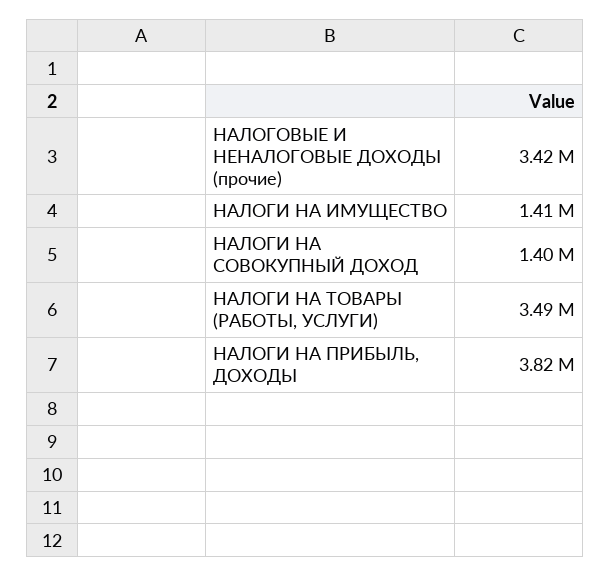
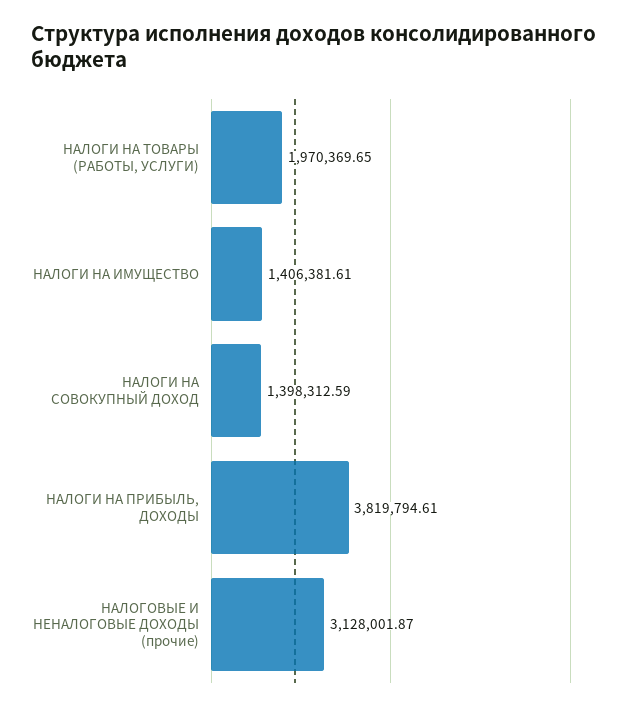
НАЛОГОВЫЕ И НЕНАЛОГОВЫЕ ДОХОДЫ (прочие): 3420000 -> 3128001.87
НАЛОГИ НА ТОВАРЫ (РАБОТЫ, УСЛУГИ): 3490000 -> 1970369.65

